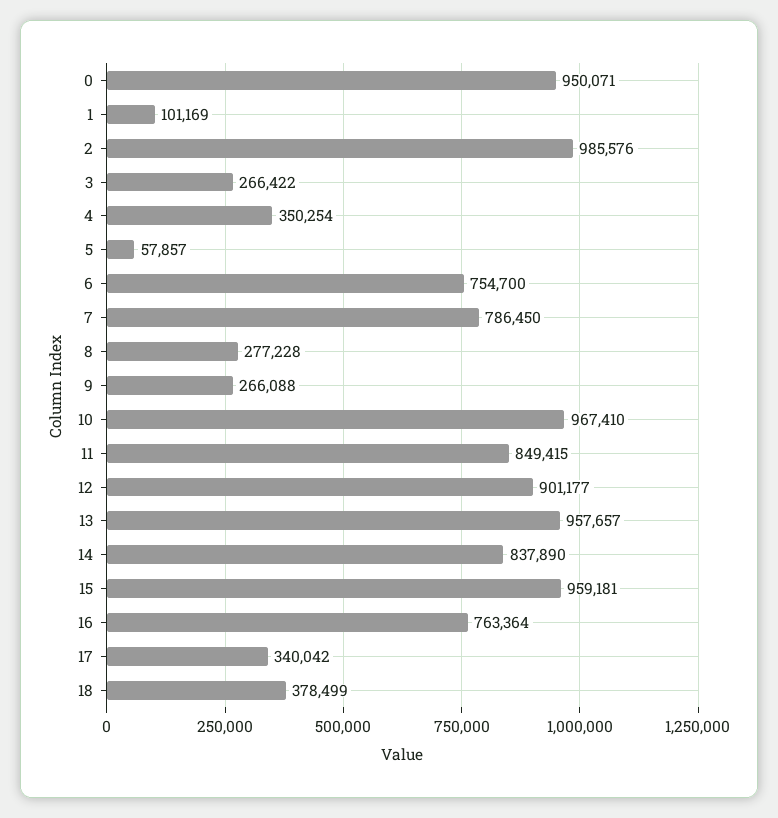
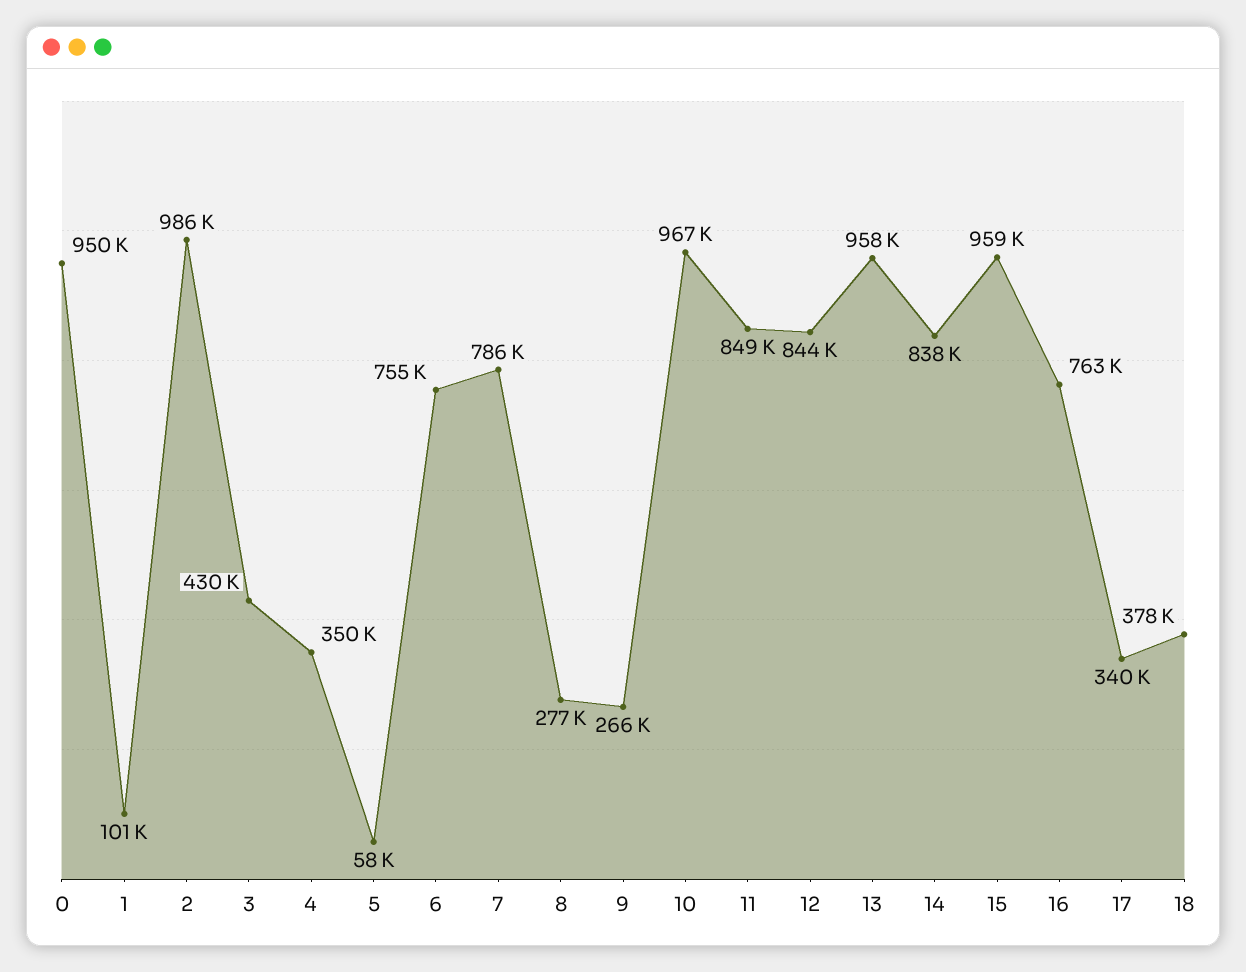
3: 266422 -> 430000
12: 901177 -> 844000

